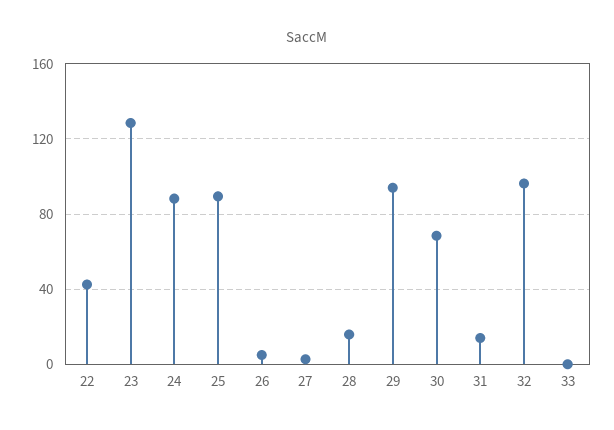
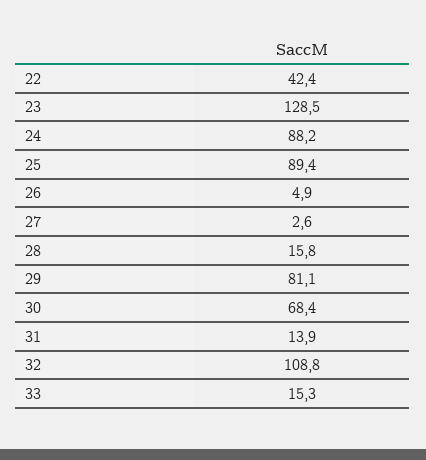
29: 95 -> 81.1
32: 95 -> 108.8
33: 0 -> 15.3

